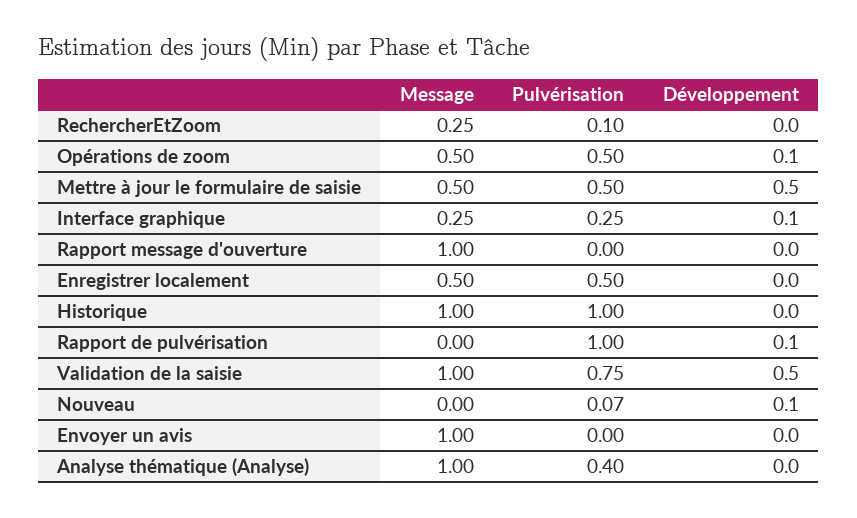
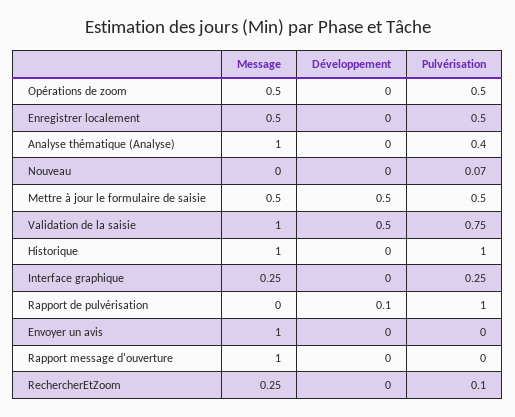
Développement, Opérations de zoom: 0.1 -> 0
Développement, Interface graphique: 0.1 -> 0
Développement, Nouveau: 0.1 -> 0

